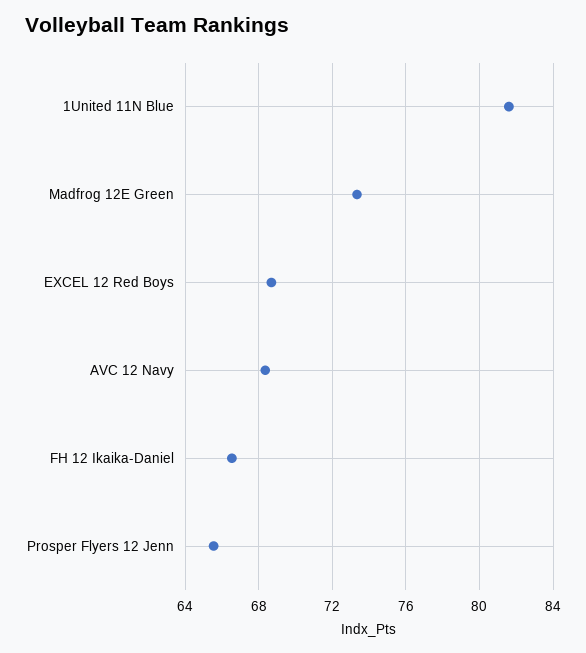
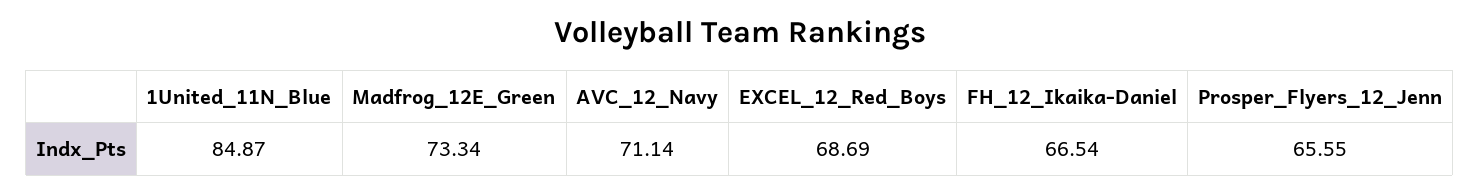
1United 11N Blue: 81.5 -> 84.87
AVC 12 Navy: 68.5 -> 71.14

